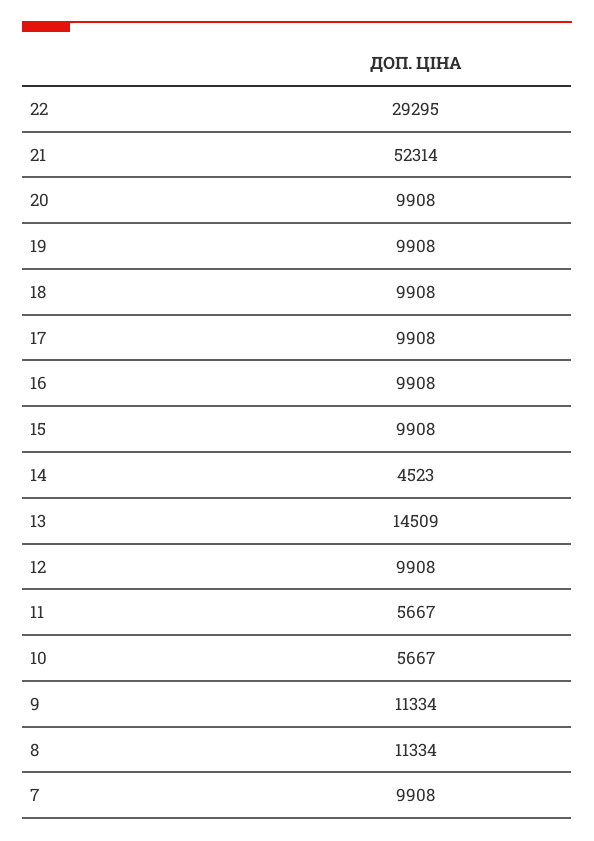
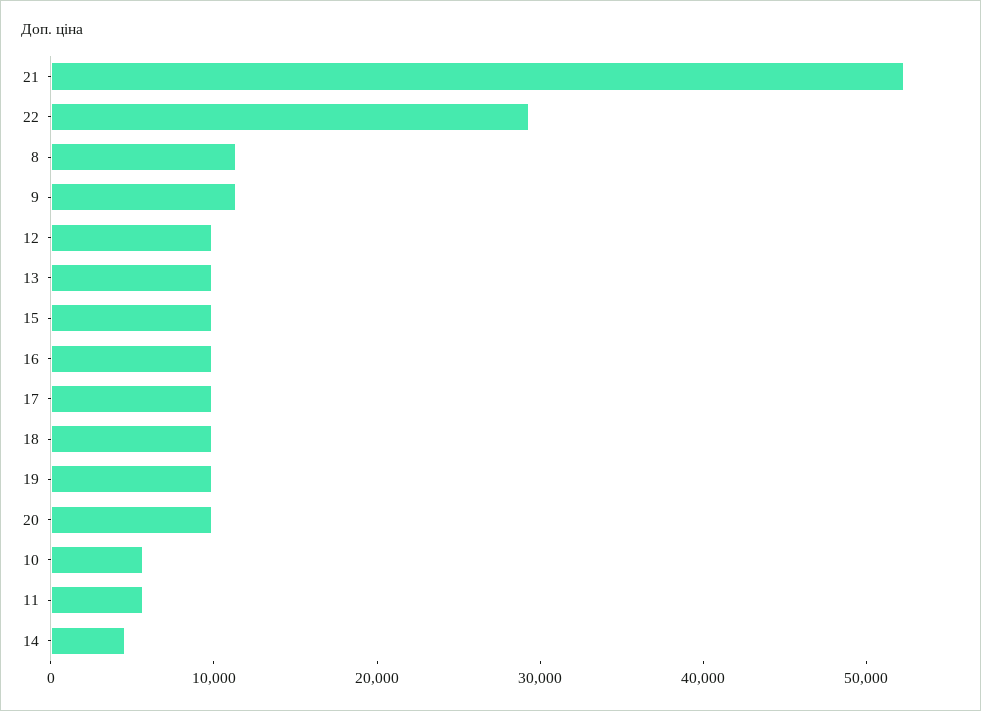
13: 14509 -> 10000
7: 9908 -> none

